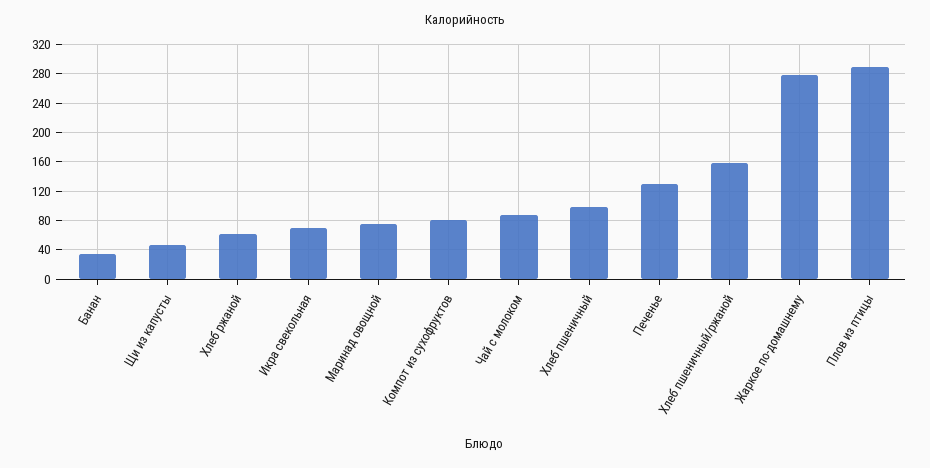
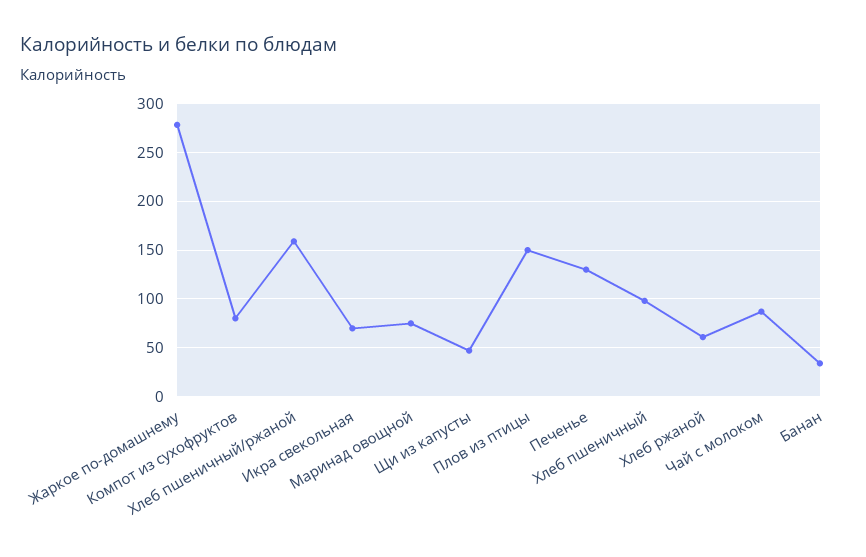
Плов из птицы: 290 -> 150

